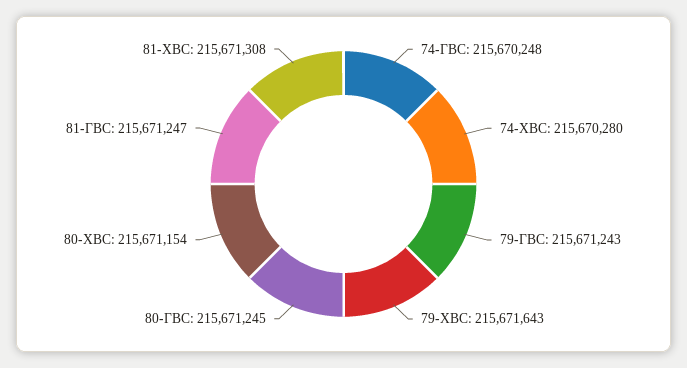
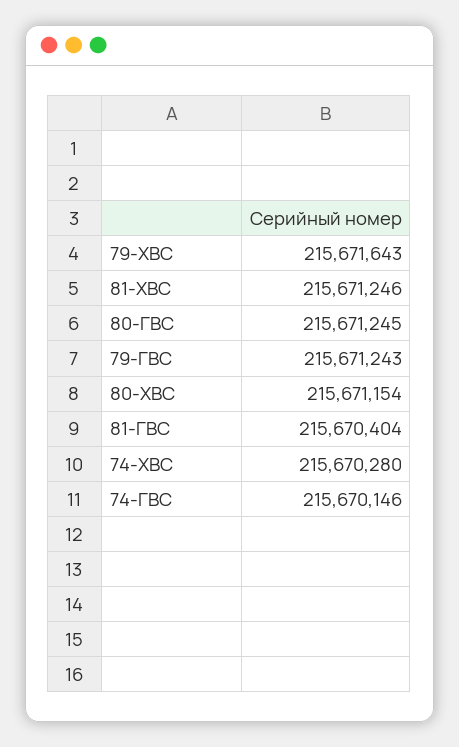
74-ГВС: 215670248 -> 215670146
81-ГВС: 215671247 -> 215670404
81-ХВС: 215671308 -> 215671246

